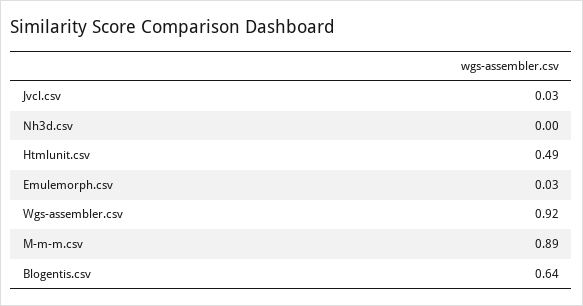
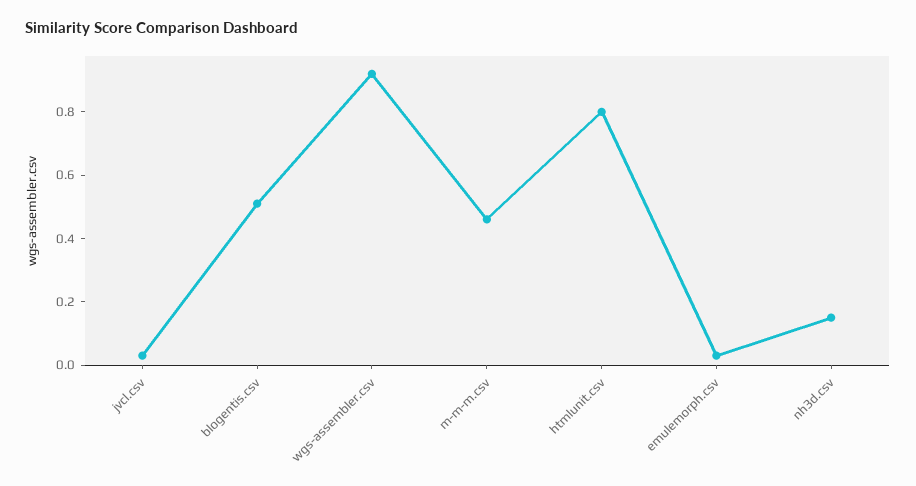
Nh3d.csv: 0 -> 0.15
Htmlunit.csv: 0.49 -> 0.8
M-m-m.csv: 0.89 -> 0.45
Blogentis.csv: 0.64 -> 0.5

